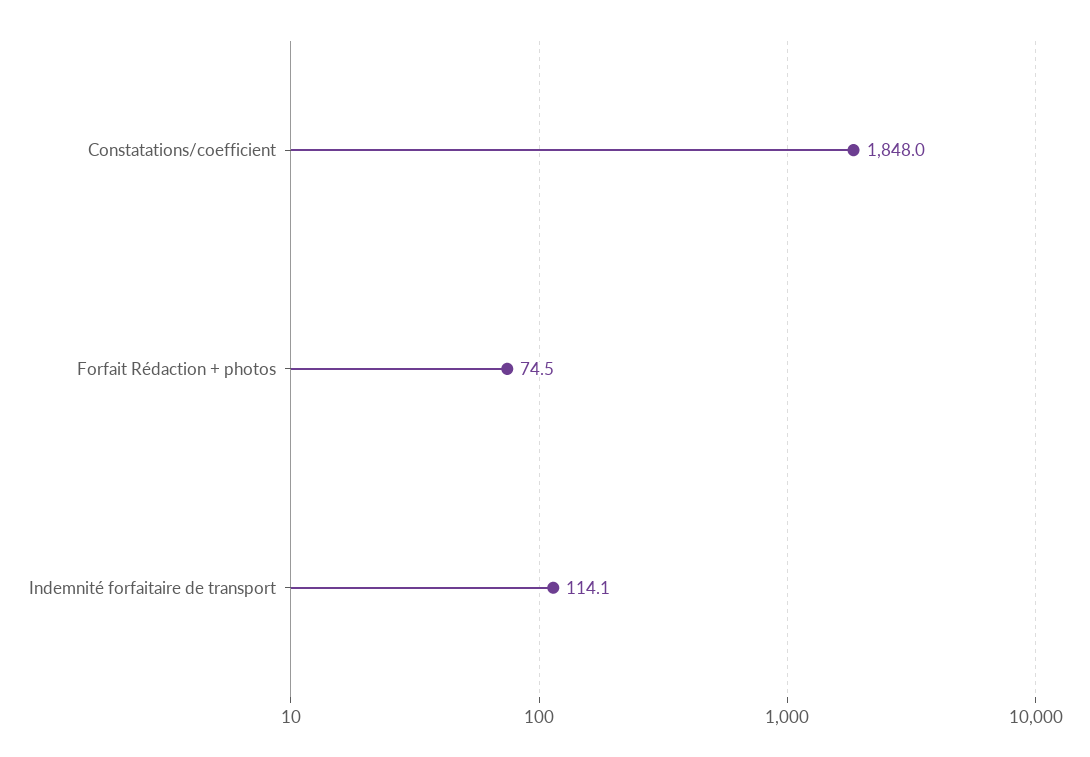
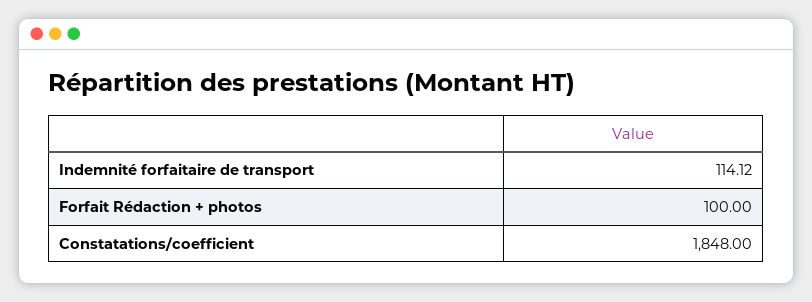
Forfait Rédaction + photos: 74.5 -> 100

